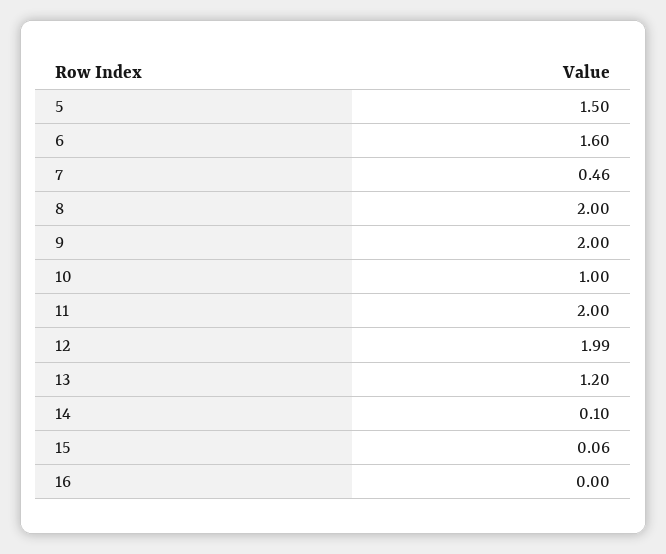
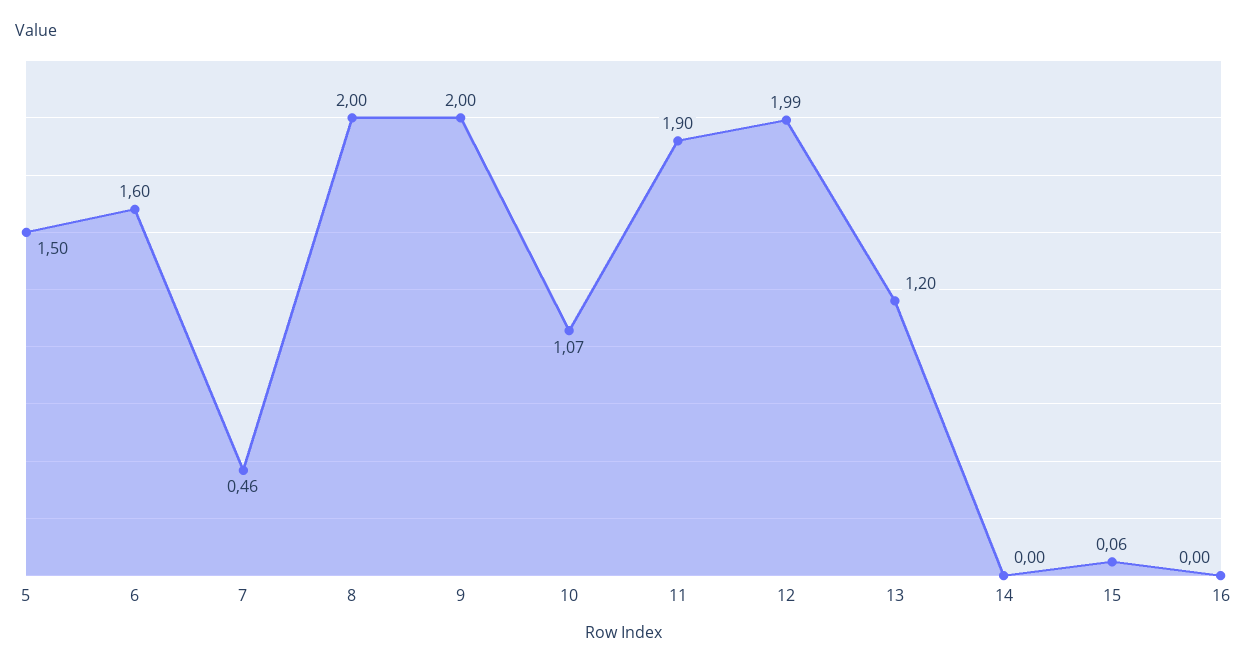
10: 1 -> 1.07
11: 2 -> 1.9
14: 0.1 -> 0

